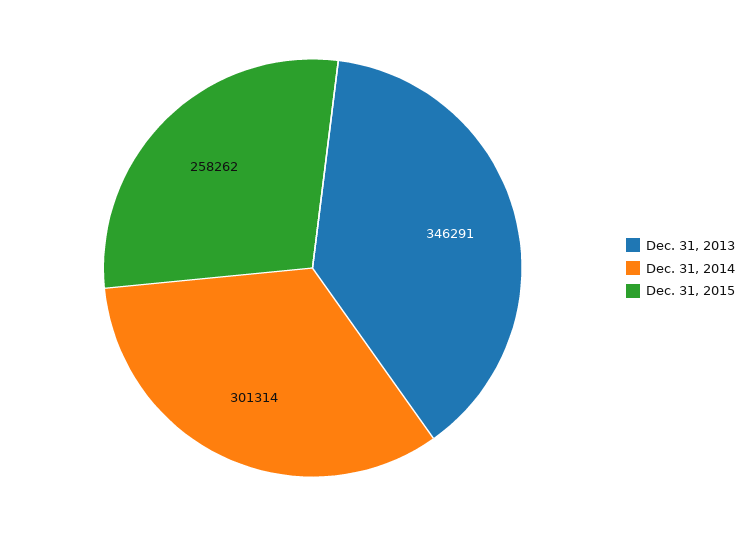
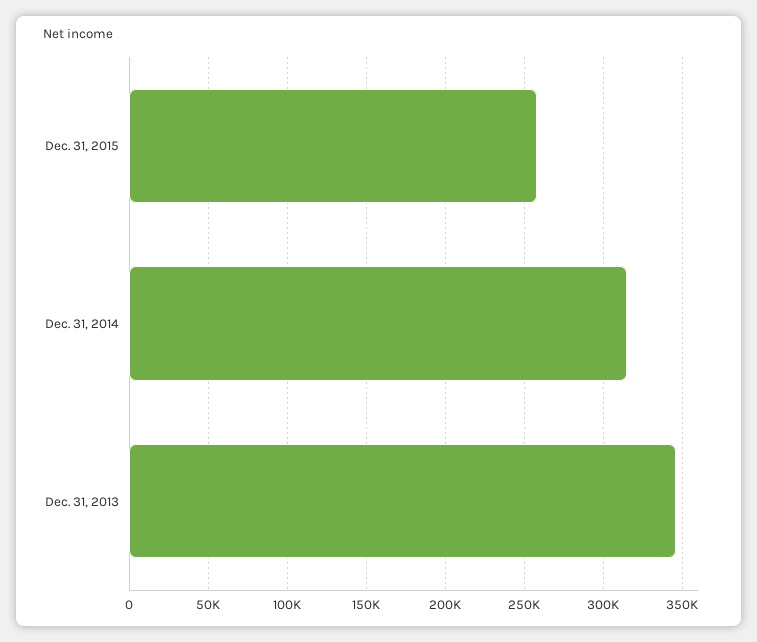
Dec. 31, 2014: 301314 -> 315000

